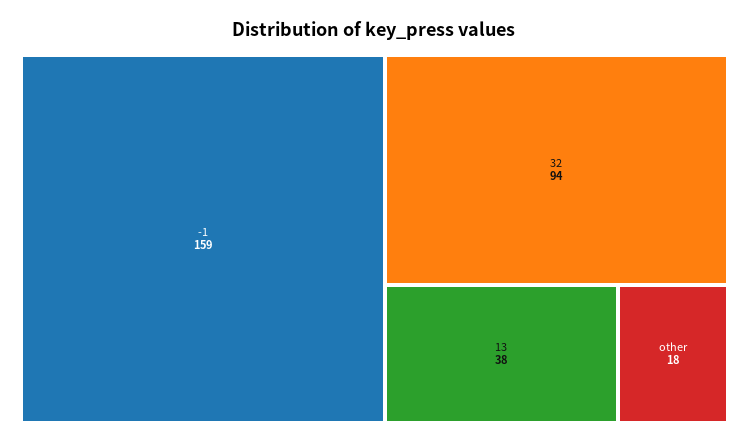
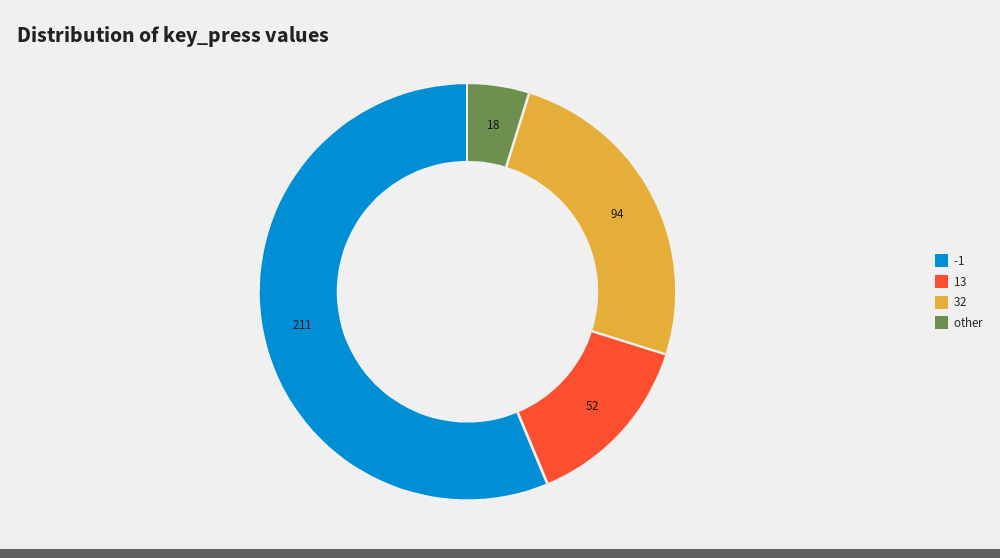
-1: 159 -> 211
13: 38 -> 52

